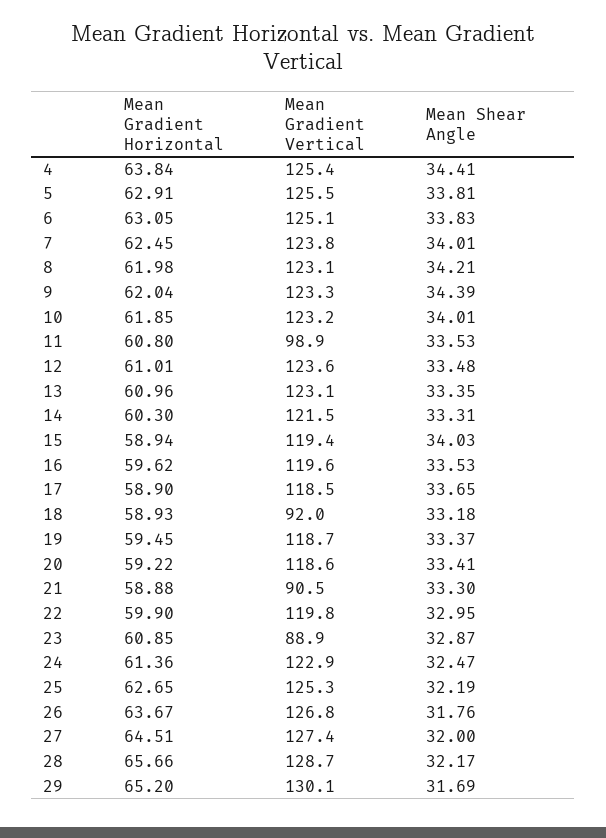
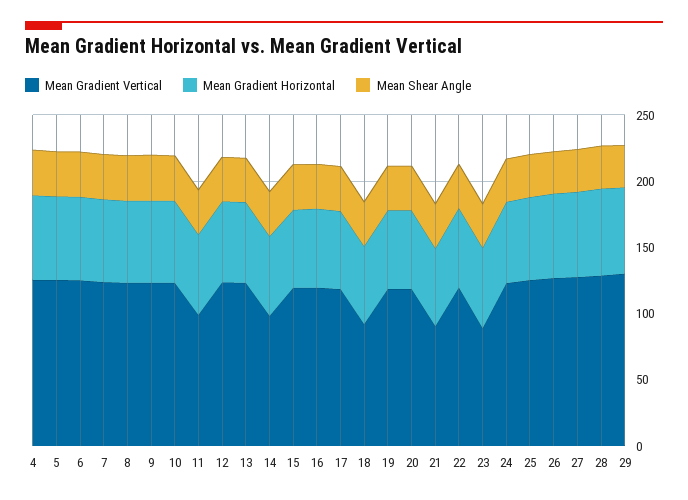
Mean Gradient Vertical, 14: 121.5 -> 100

